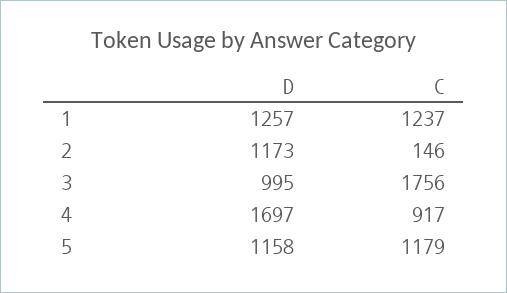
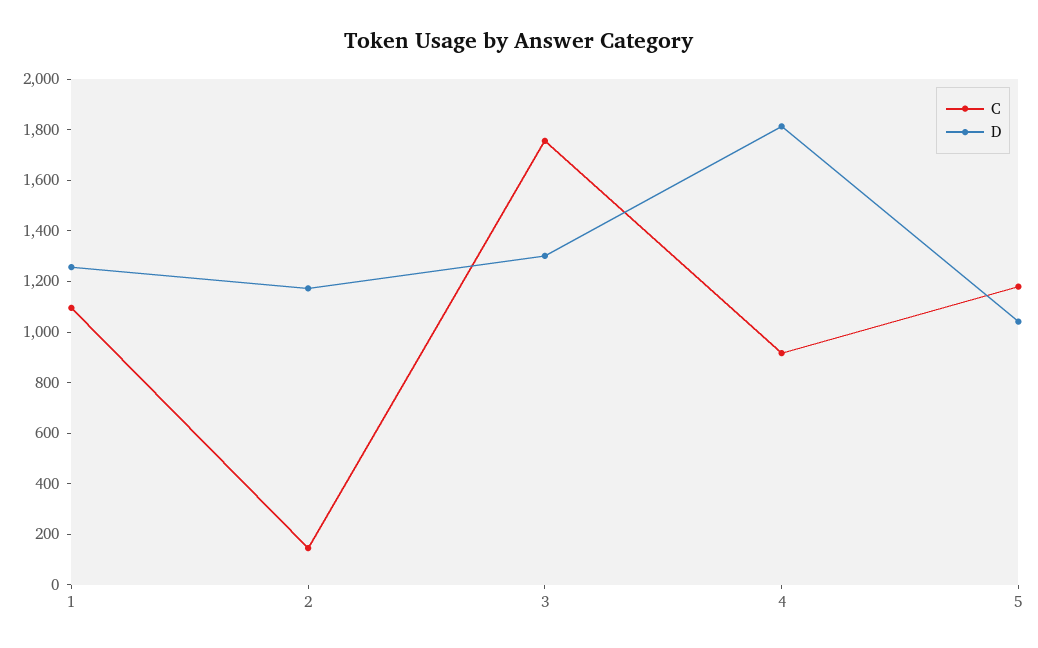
C, 1: 1237 -> 1100
D, 3: 995 -> 1300
D, 4: 1697 -> 1800
D, 5: 1158 -> 1050

